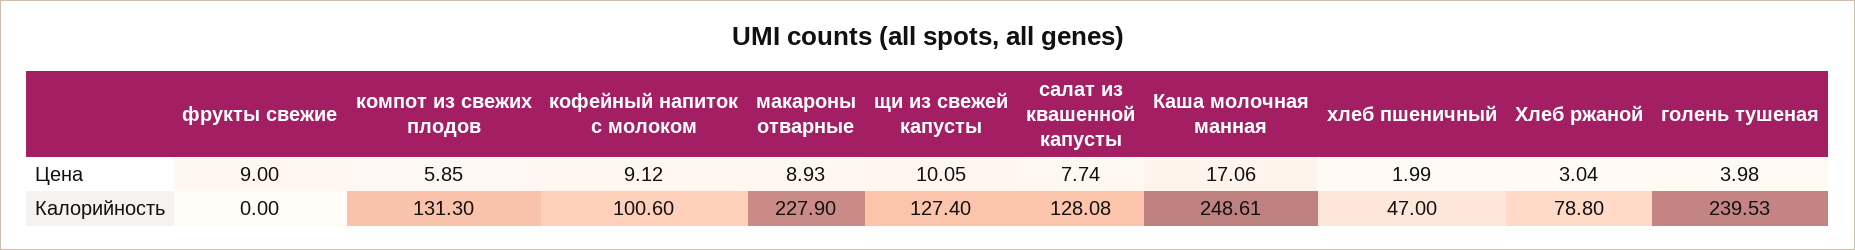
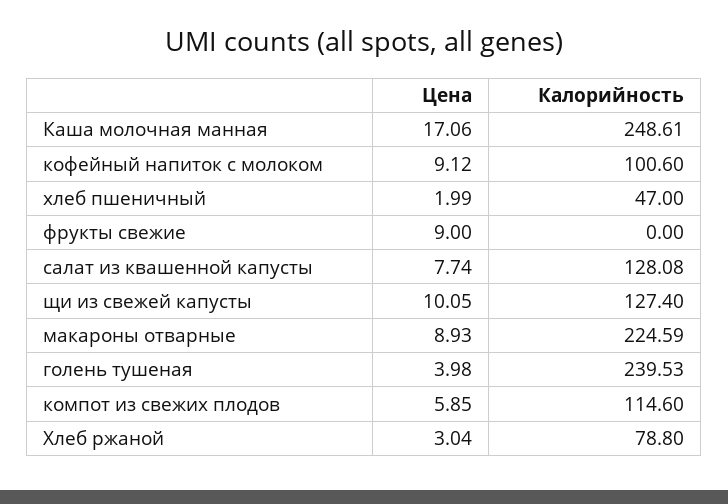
компот из свежих плодов, Калорийность: 131.3 -> 114.6
макароны отварные, Калорийность: 227.9 -> 224.59

